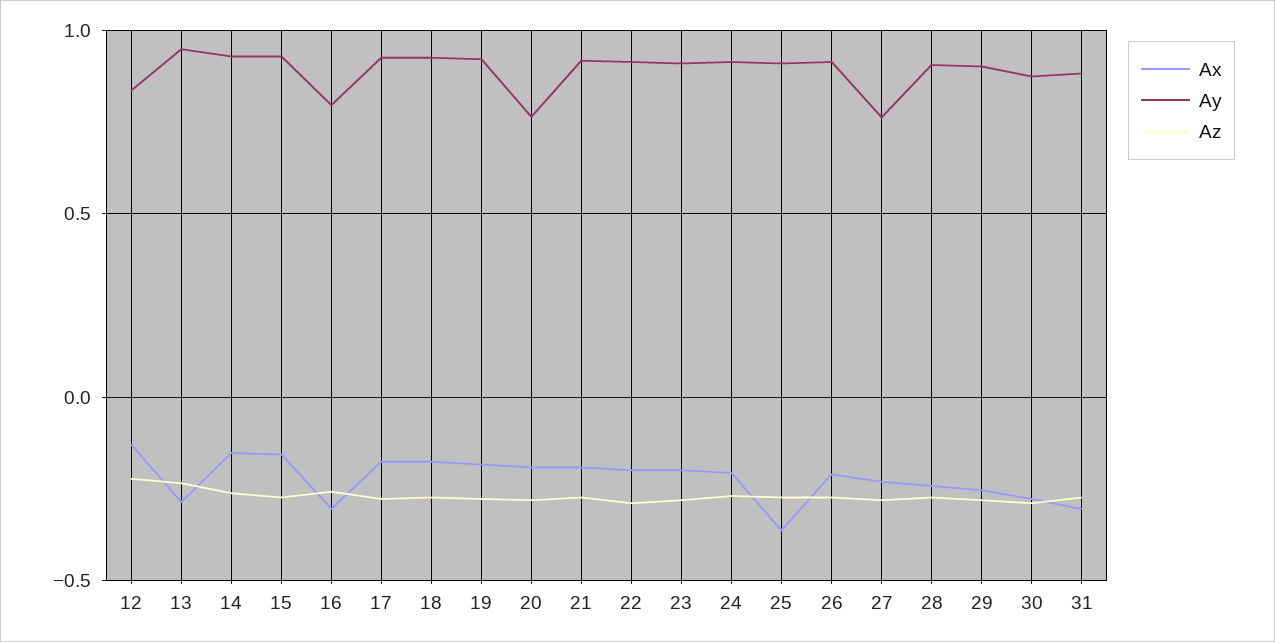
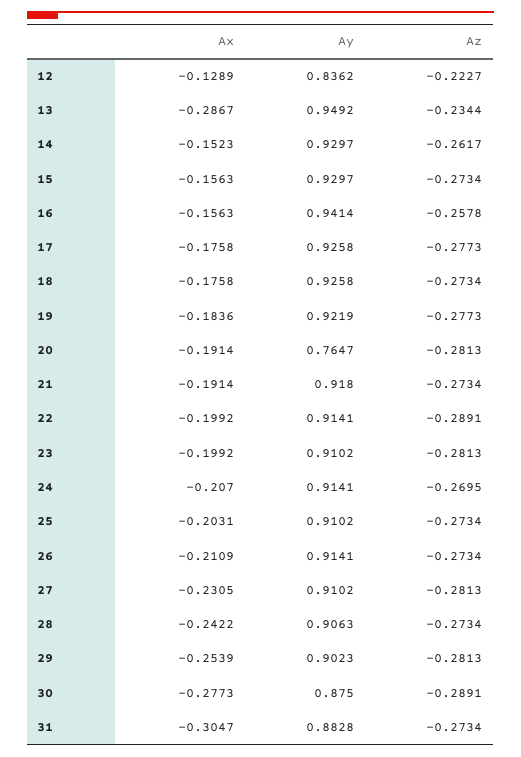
Ax, 16: -0.3 -> -0.1563
Ay, 16: 0.8 -> 0.9414
Ax, 25: -0.35 -> -0.2031
Ay, 27: 0.75 -> 0.9102

